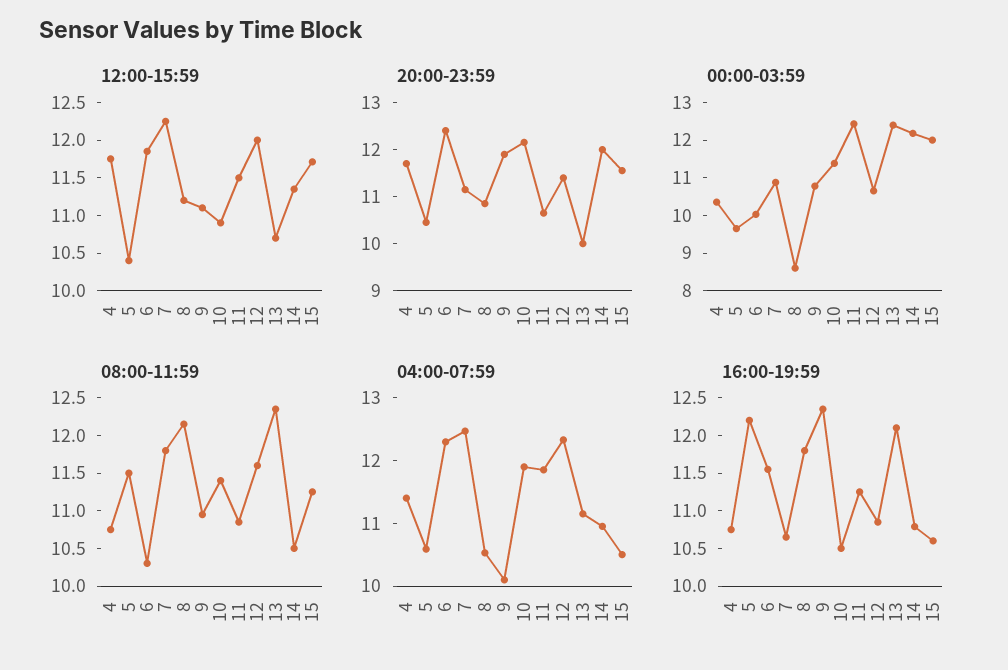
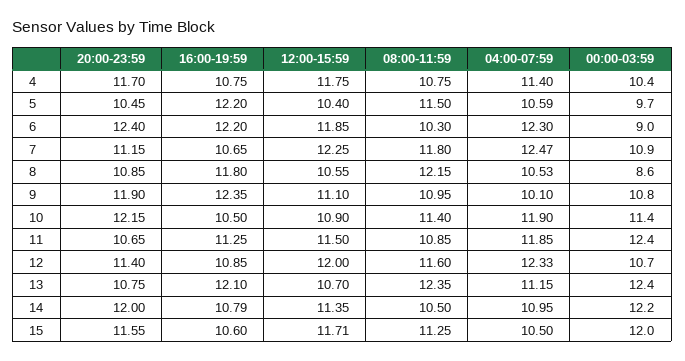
12:00-15:59, 8: 11.25 -> 10.55
20:00-23:59, 13: 10 -> 10.75
00:00-03:59, 6: 10 -> 9
16:00-19:59, 6: 11.5 -> 12.2

